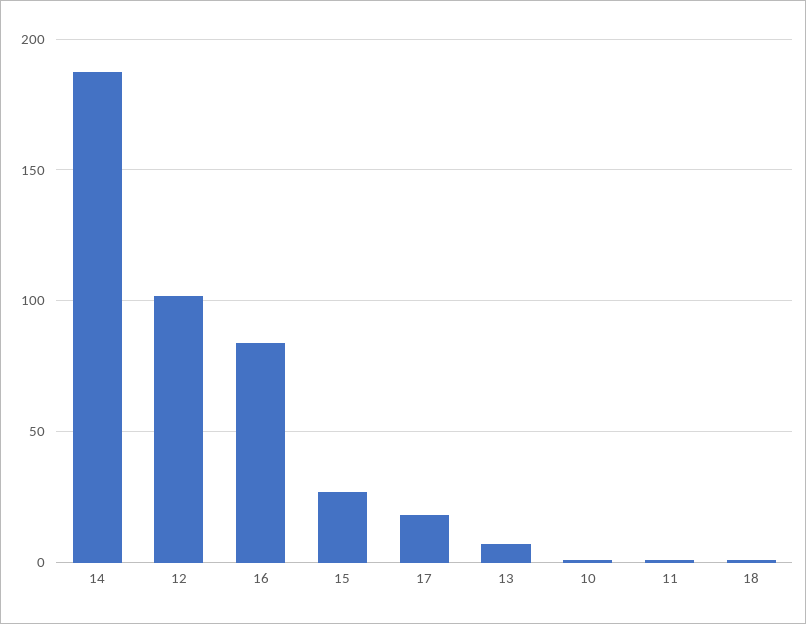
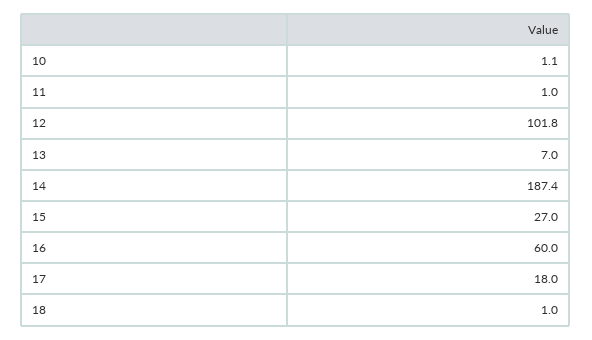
16: 85 -> 60

